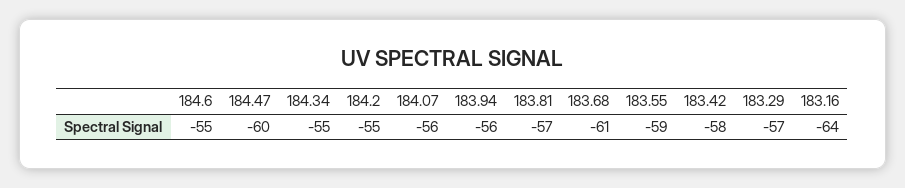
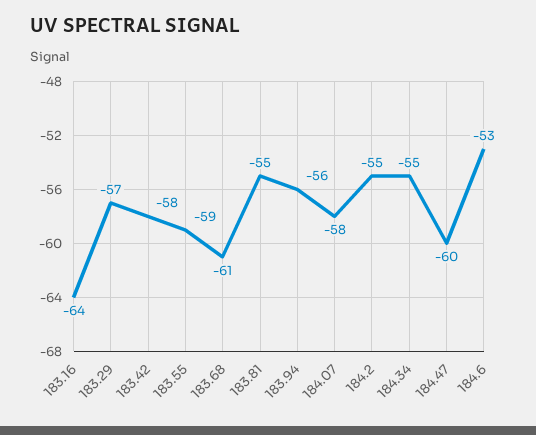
184.6: -55 -> -53
184.07: -56 -> -58
183.81: -57 -> -55

